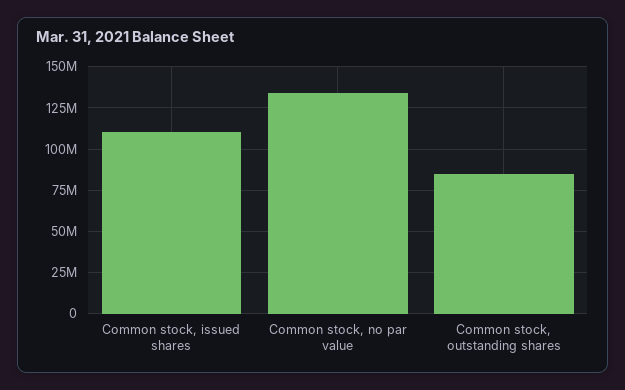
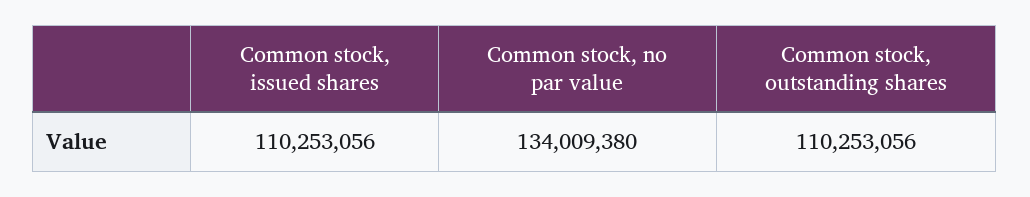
Common stock, outstanding shares: 85000000 -> 110253056

